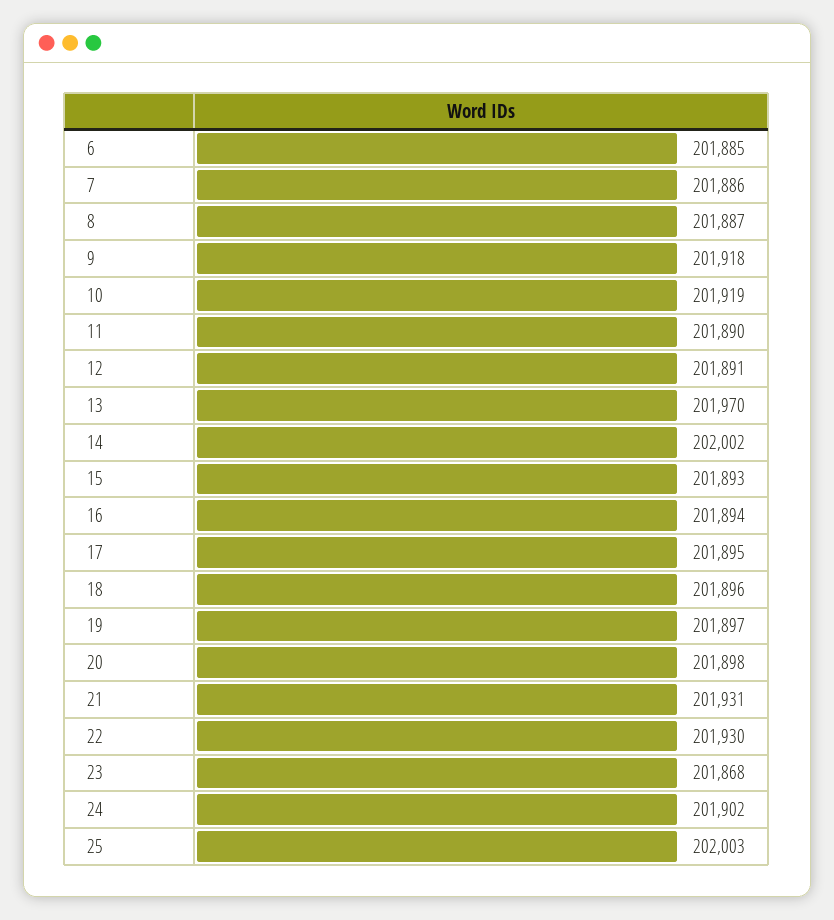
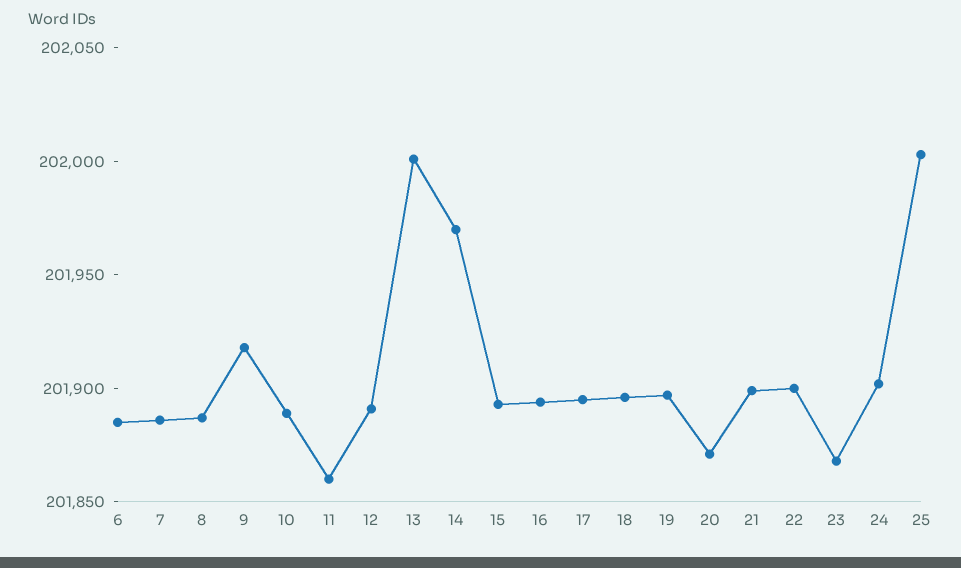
10: 201919 -> 201890
11: 201890 -> 201860
13: 201970 -> 202000
14: 202002 -> 201970
20: 201898 -> 201870
21: 201931 -> 201900
22: 201930 -> 201900

